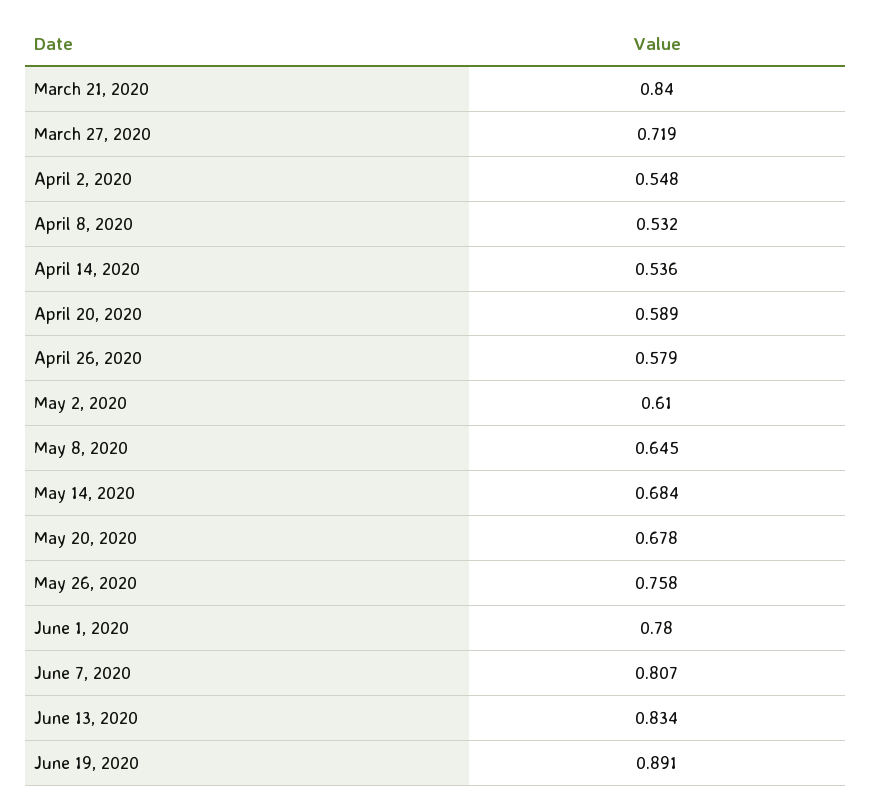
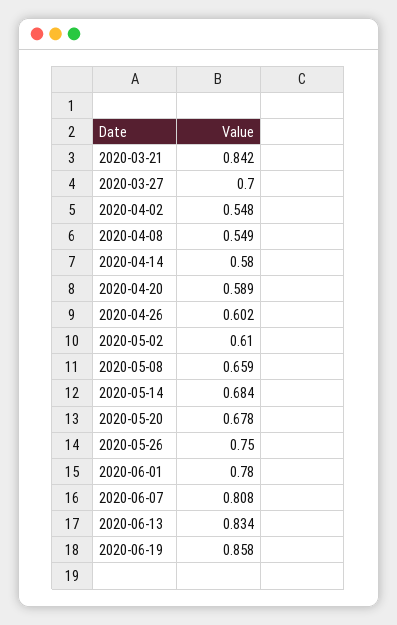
March 21, 2020: 0.84 -> 0.842
March 27, 2020: 0.719 -> 0.7
April 8, 2020: 0.532 -> 0.549
April 14, 2020: 0.536 -> 0.58
April 26, 2020: 0.579 -> 0.602
May 8, 2020: 0.645 -> 0.659
May 26, 2020: 0.758 -> 0.75
June 7, 2020: 0.807 -> 0.808
June 19, 2020: 0.891 -> 0.858

